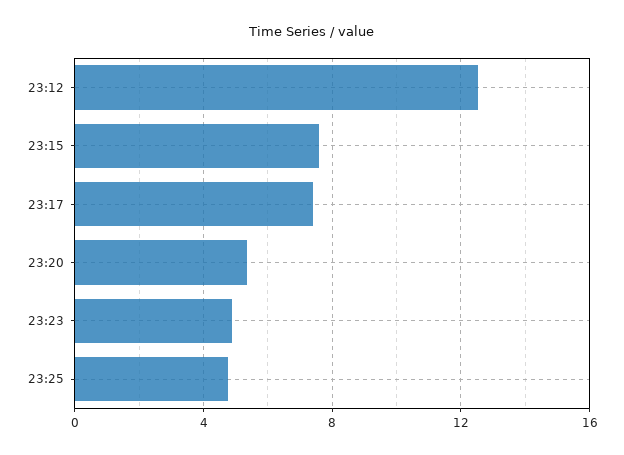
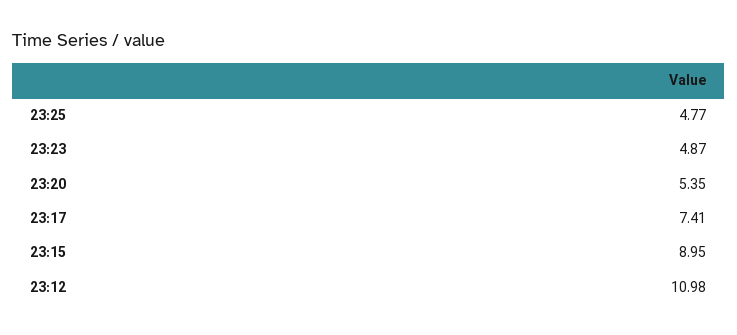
23:12: 12.5 -> 10.98
23:15: 7.5 -> 8.95

